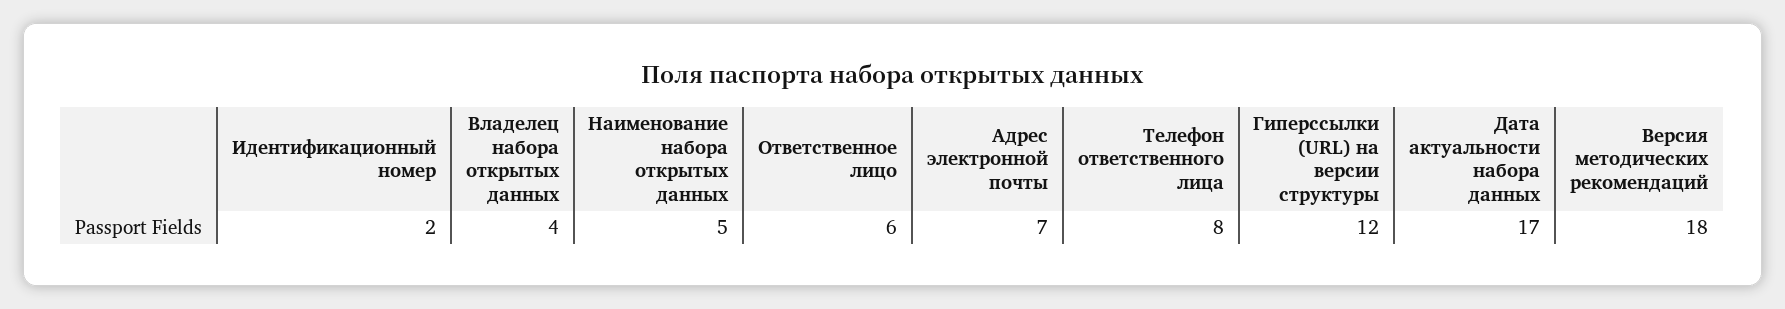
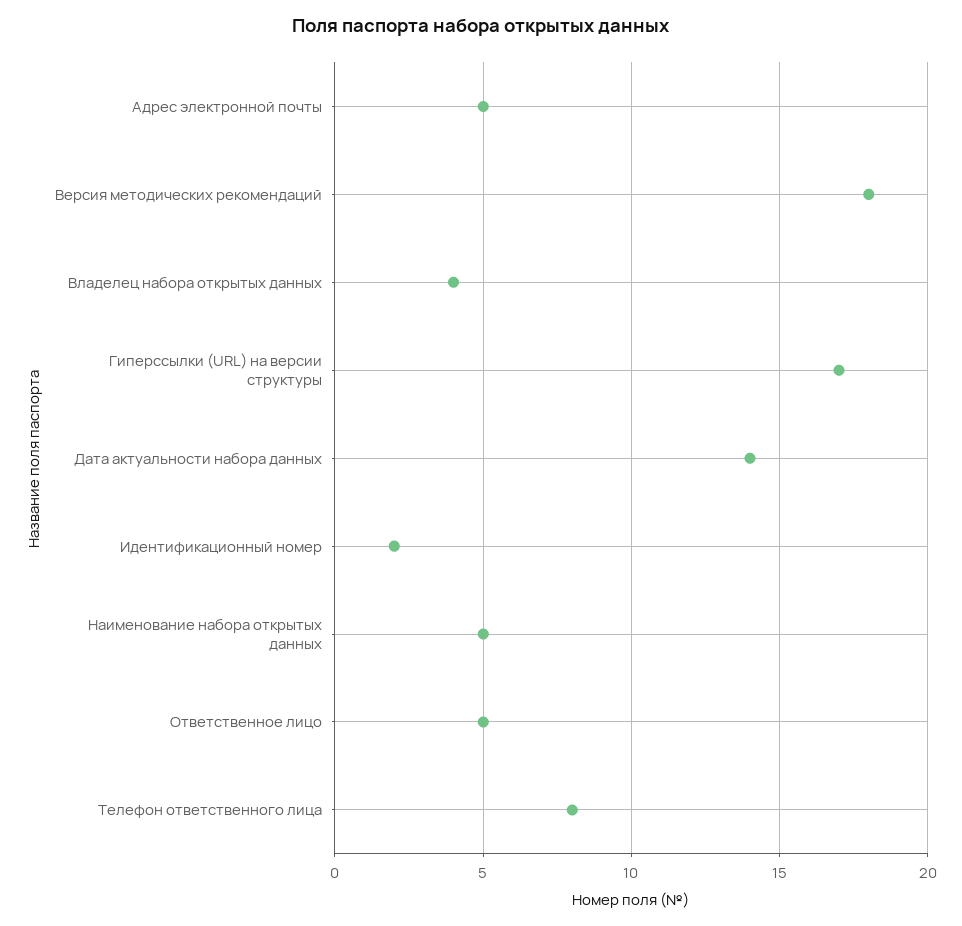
Ответственное лицо: 6 -> 5
Адрес электронной почты: 7 -> 5
Гиперссылки (URL) на версии структуры: 12 -> 17
Дата актуальности набора данных: 17 -> 14

